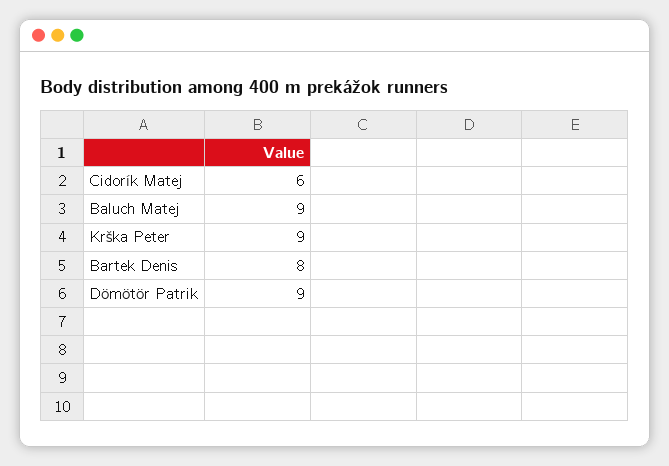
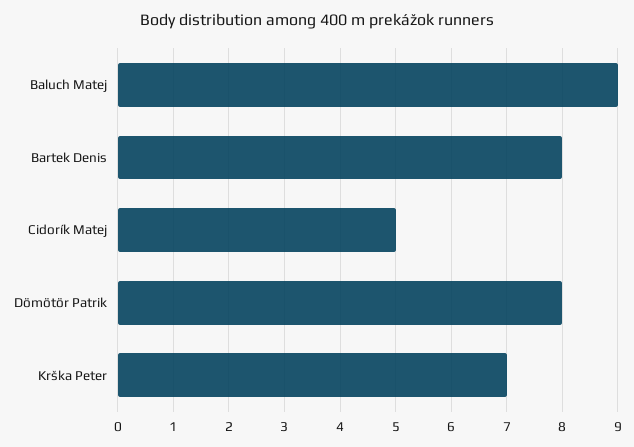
Cidorík Matej: 6 -> 5
Krška Peter: 9 -> 7
Dömötör Patrik: 9 -> 8

